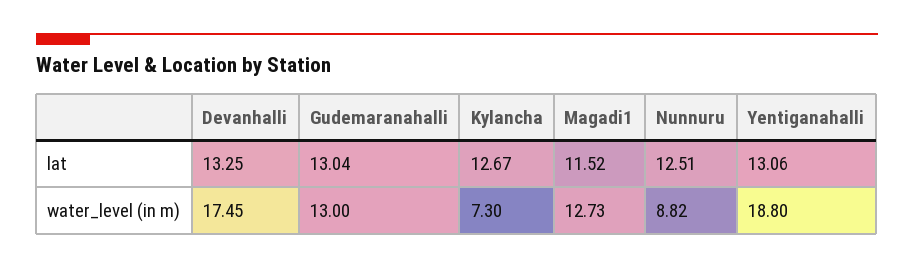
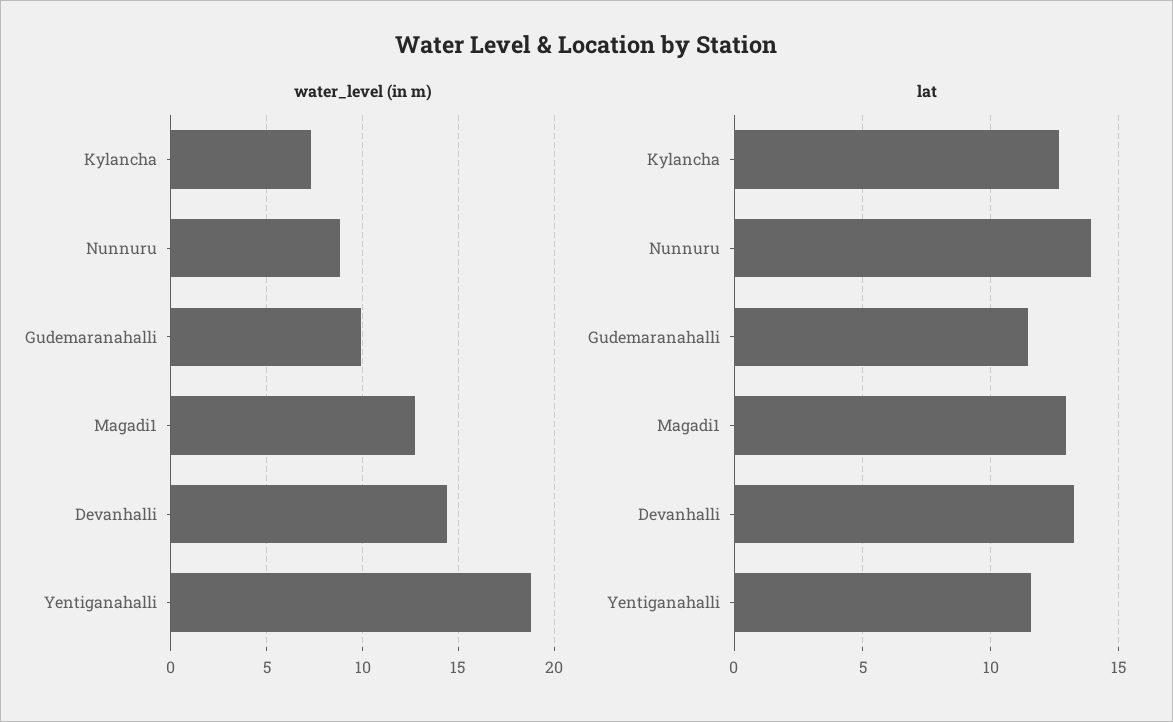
lat, Gudemaranahalli: 13.04 -> 11.5
lat, Magadi1: 11.52 -> 13
lat, Nunnuru: 12.51 -> 14
lat, Yentiganahalli: 13.06 -> 11.5
water_level (in m), Devanhalli: 17.45 -> 14.5
water_level (in m), Gudemaranahalli: 13 -> 10

